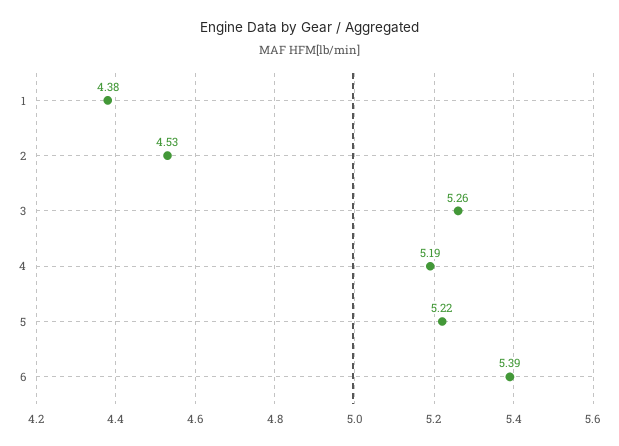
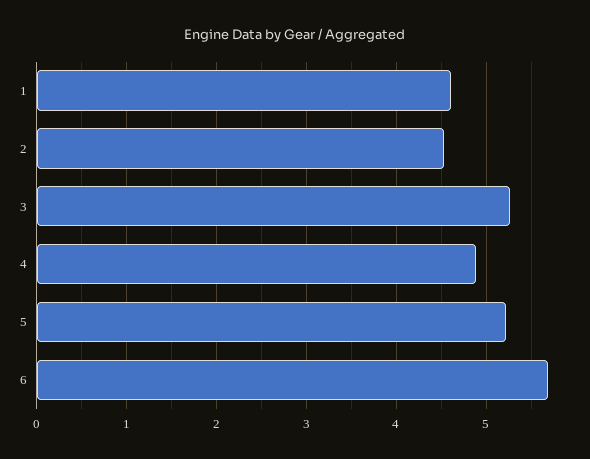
1: 4.38 -> 4.6
4: 5.19 -> 4.9
6: 5.39 -> 5.7

